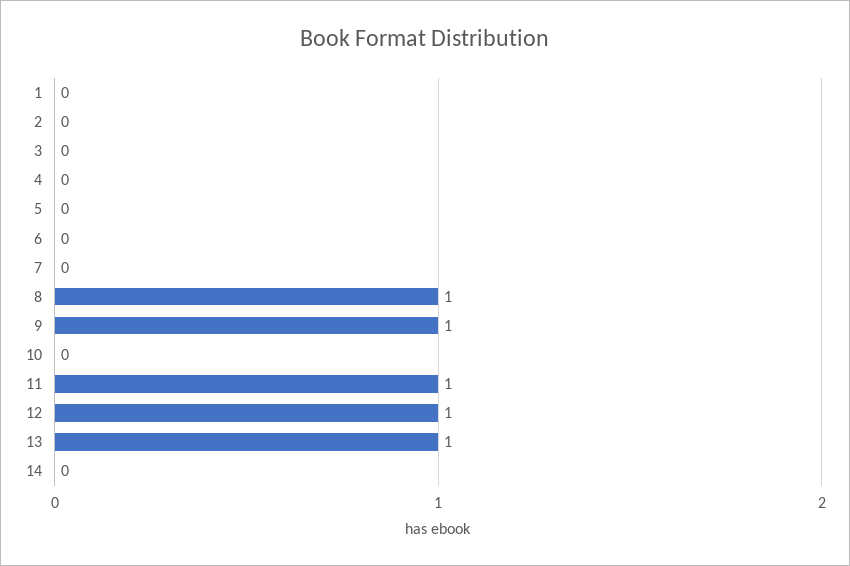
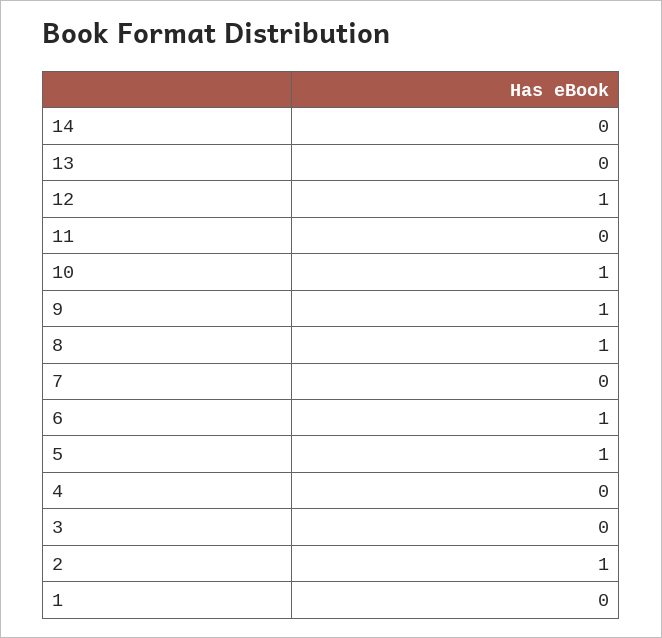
2: 0 -> 1
5: 0 -> 1
6: 0 -> 1
10: 0 -> 1
11: 1 -> 0
13: 1 -> 0

